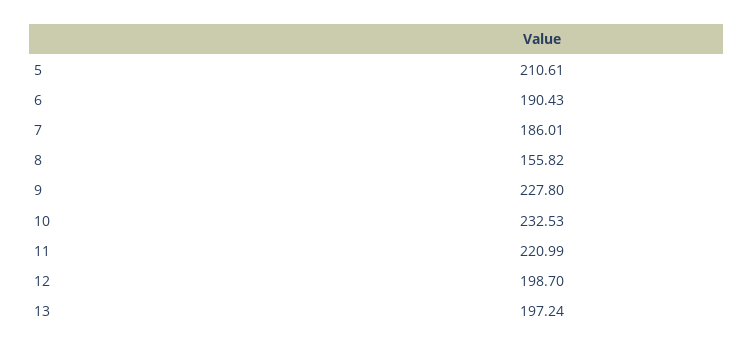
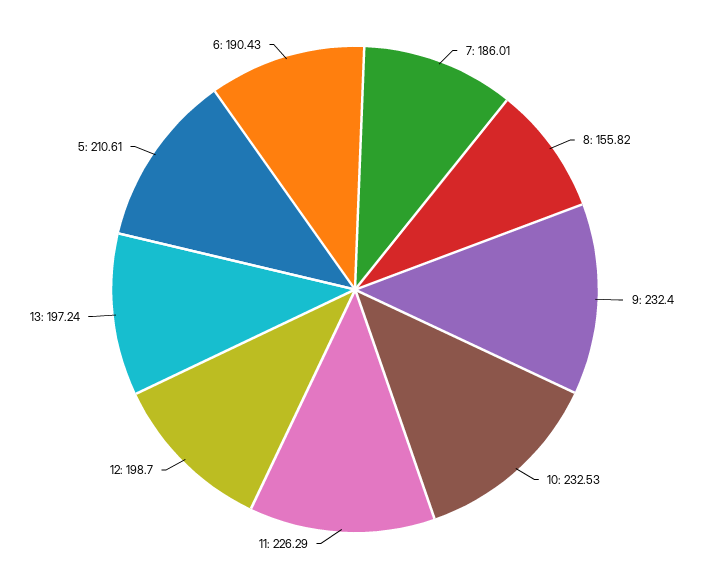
9: 227.8 -> 232.4
11: 220.99 -> 226.29

